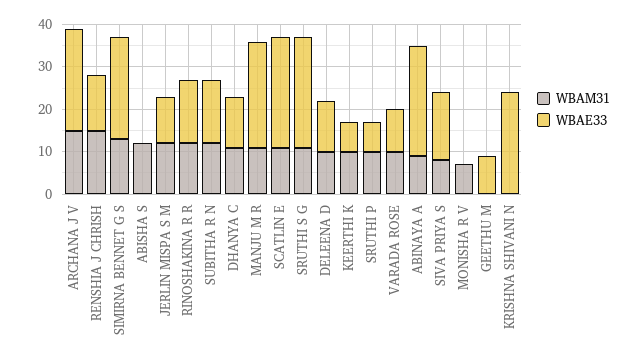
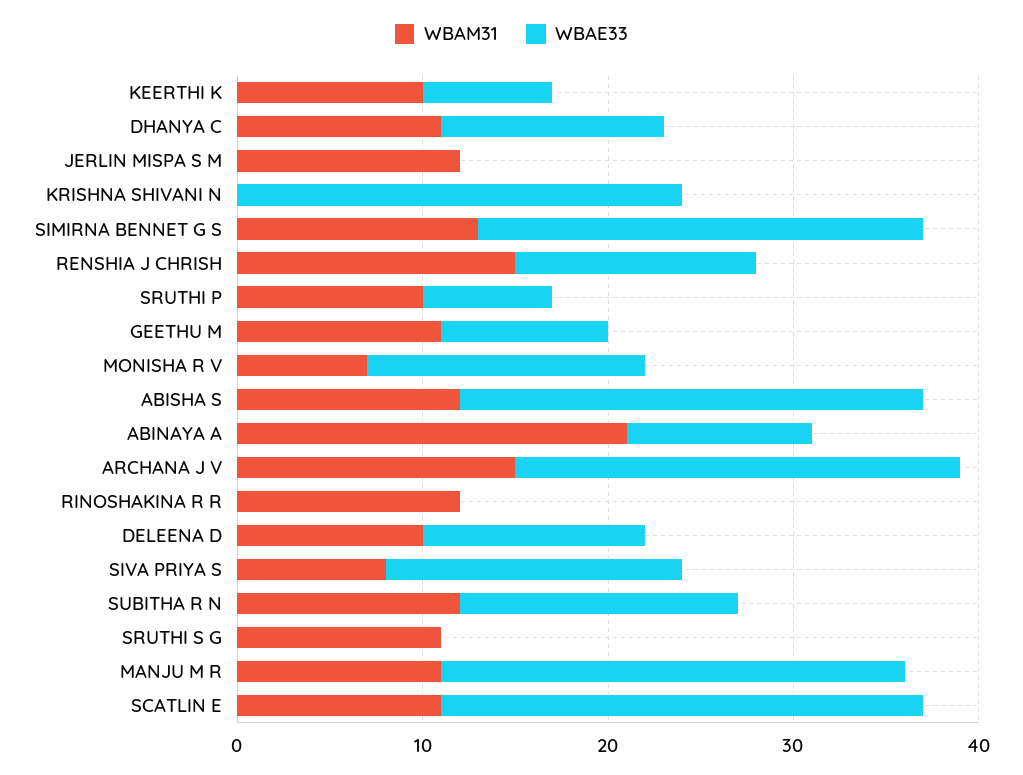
WBAE33, ABISHA S: 0 -> 25
WBAE33, JERLIN MISPA S M: 10 -> 0
WBAE33, RINOSHAKINA R R: 15 -> 0
WBAE33, SRUTHI S G: 25 -> 0
WBAM31, VARADA ROSE: 10 -> none
WBAE33, VARADA ROSE: 10 -> none
WBAM31, ABINAYA A: 10 -> 21
WBAE33, ABINAYA A: 25 -> 10
WBAE33, MONISHA R V: 0 -> 15
WBAM31, GEETHU M: 0 -> 11

